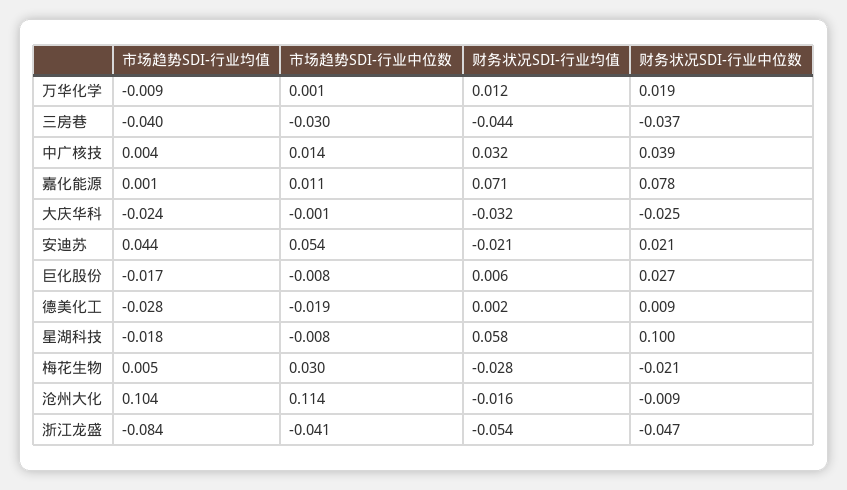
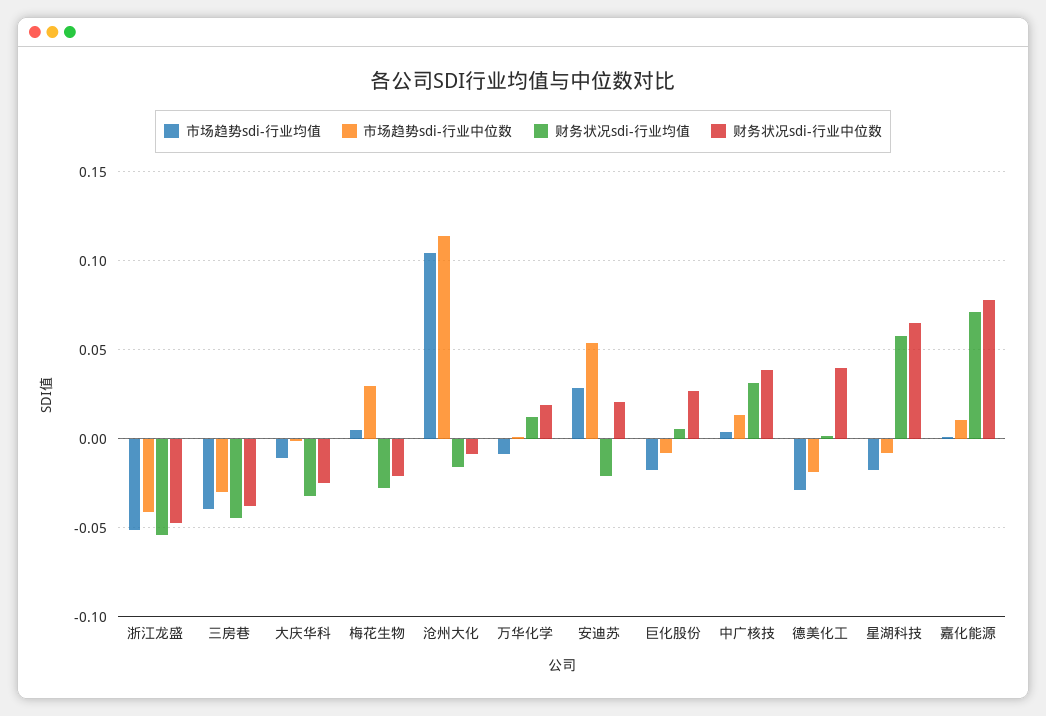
市场趋势SDI-行业均值, 大庆华科: -0.024 -> -0.01
市场趋势SDI-行业均值, 安迪苏: 0.044 -> 0.03
财务状况SDI-行业中位数, 德美化工: 0.009 -> 0.04
财务状况SDI-行业中位数, 星湖科技: 0.1 -> 0.065
市场趋势SDI-行业均值, 浙江龙盛: -0.084 -> -0.05

